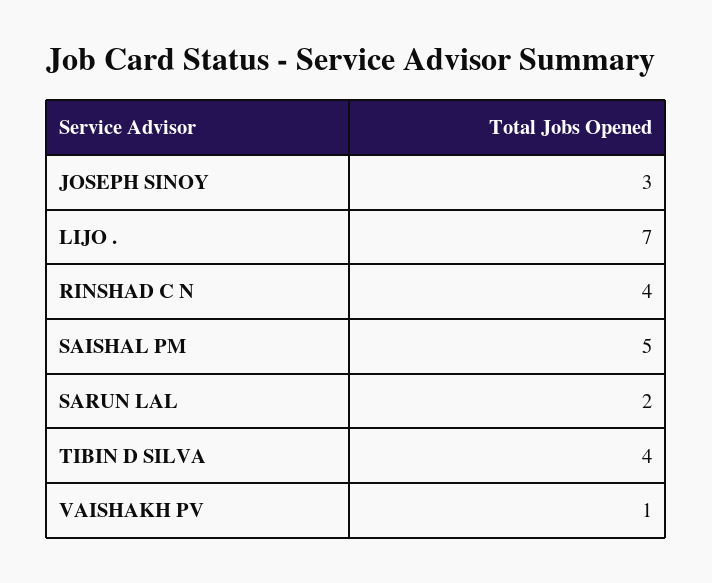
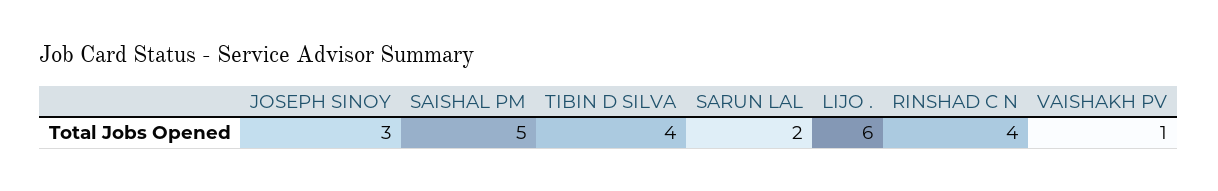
LIJO .: 7 -> 6

